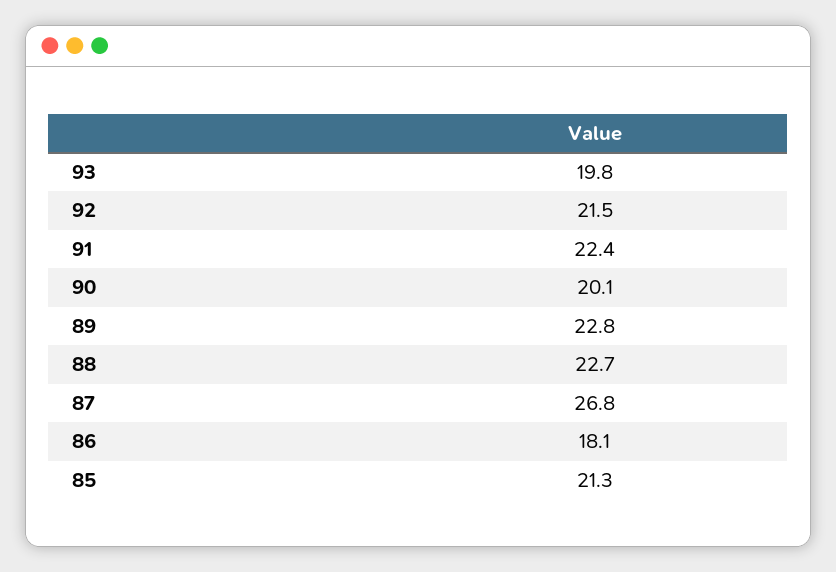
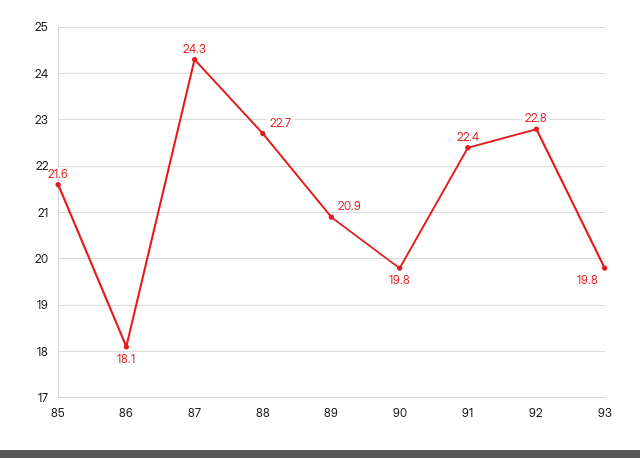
92: 21.5 -> 22.8
90: 20.1 -> 19.8
89: 22.8 -> 20.9
87: 26.8 -> 24.3
85: 21.3 -> 21.6

